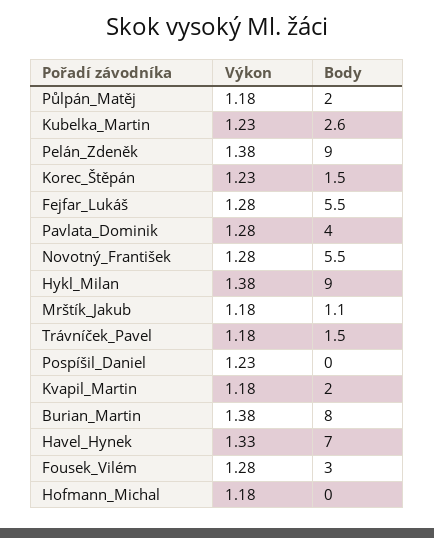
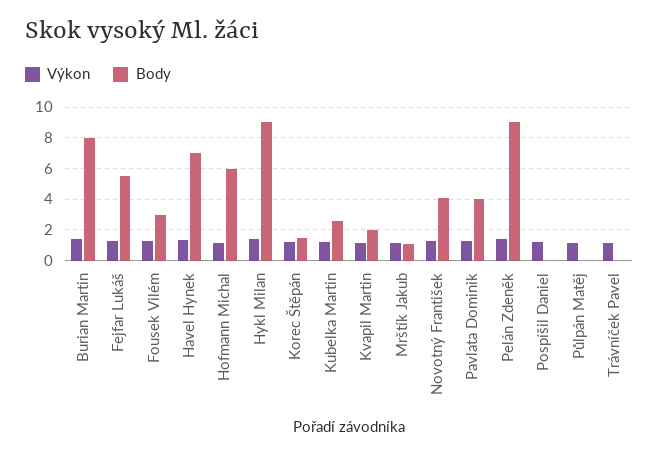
Body, Půlpán_Matěj: 2 -> 0
Body, Novotný_František: 5.5 -> 4
Body, Trávníček_Pavel: 1.5 -> 0
Body, Hofmann_Michal: 0 -> 6

